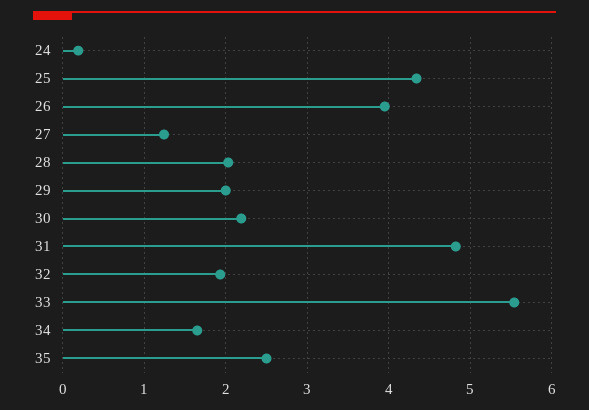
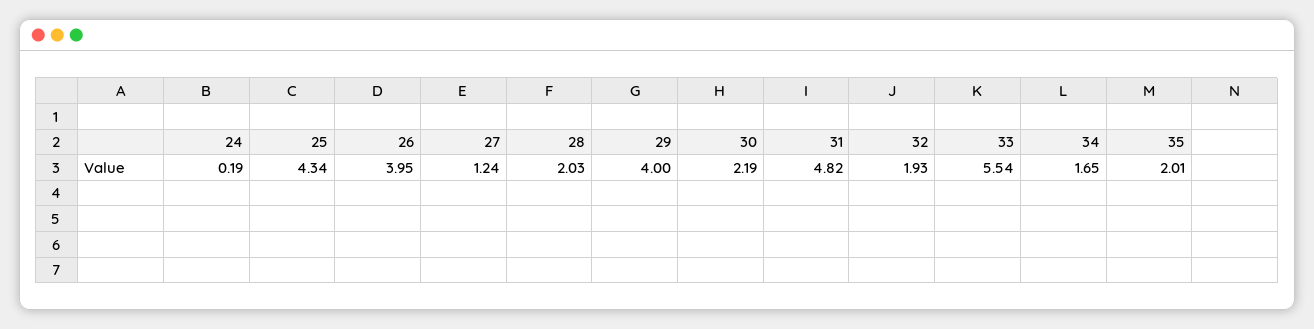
29: 2 -> 4
35: 2.5 -> 2.01

